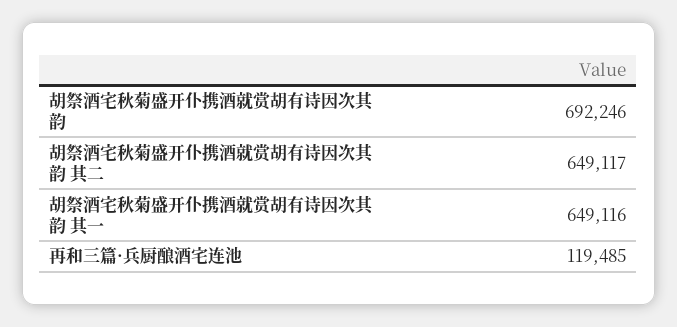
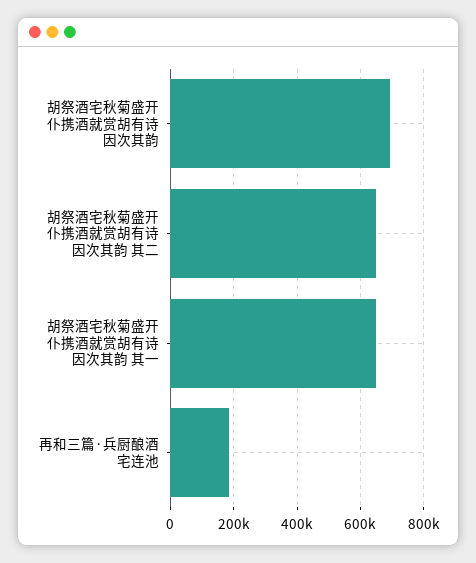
再和三篇·兵厨酿酒宅连池: 119485 -> 180000

